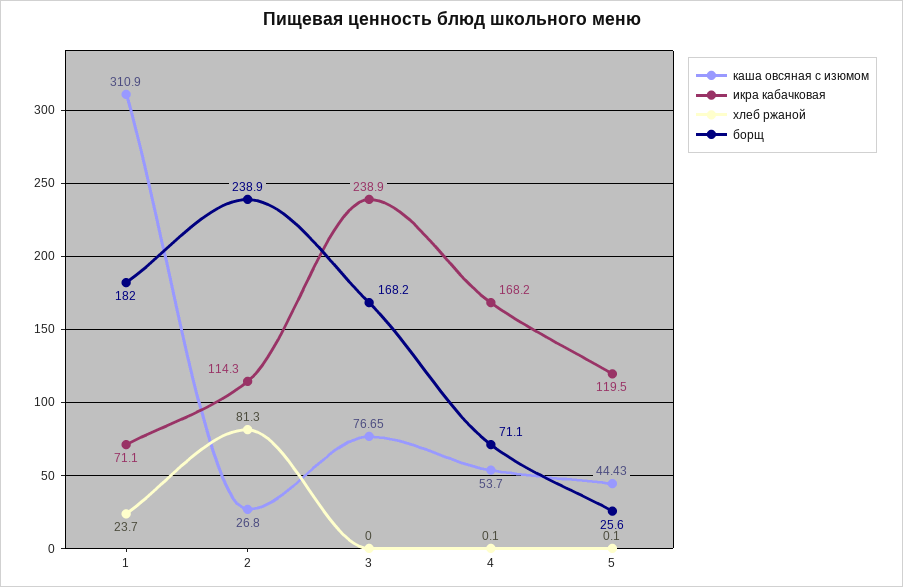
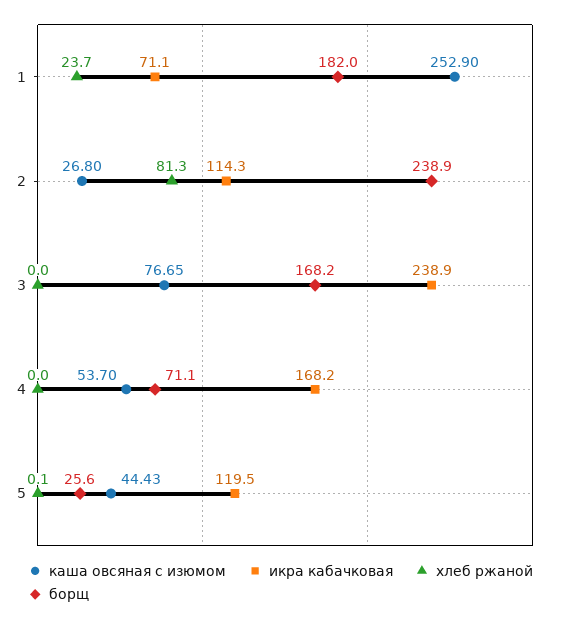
каша овсяная с изюмом, 1: 310.9 -> 252.9
хлеб ржаной, 4: 0.1 -> 0

